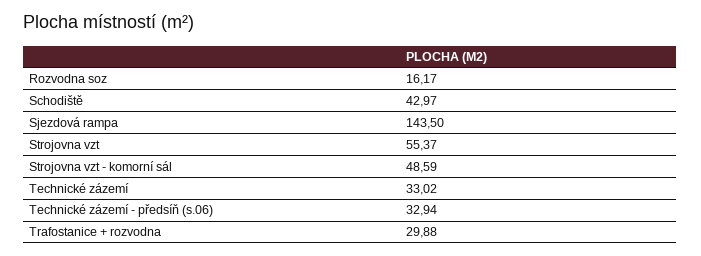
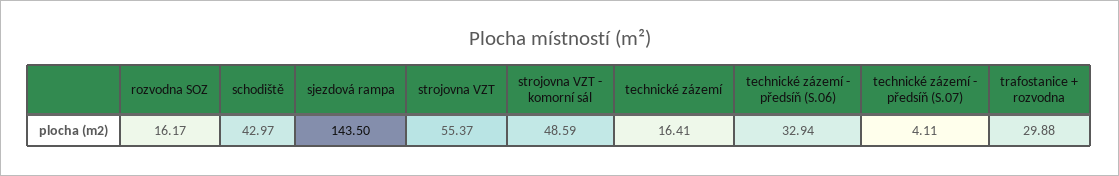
Technické zázemí: 33.02 -> 16.41
technické zázemí - předsíň (S.07): none -> 4.11

